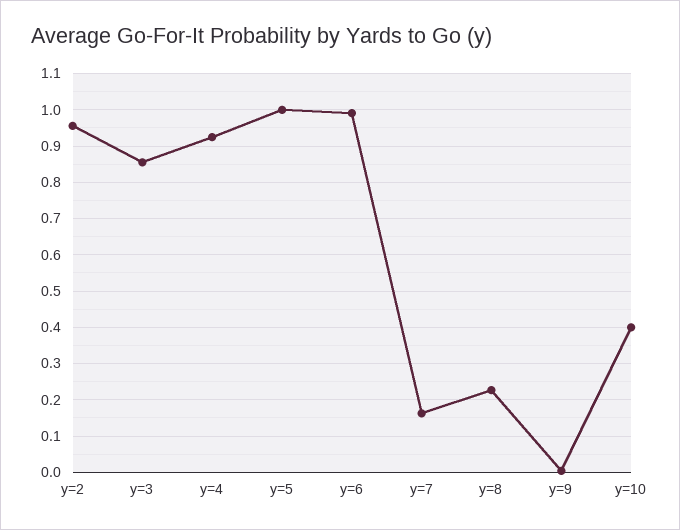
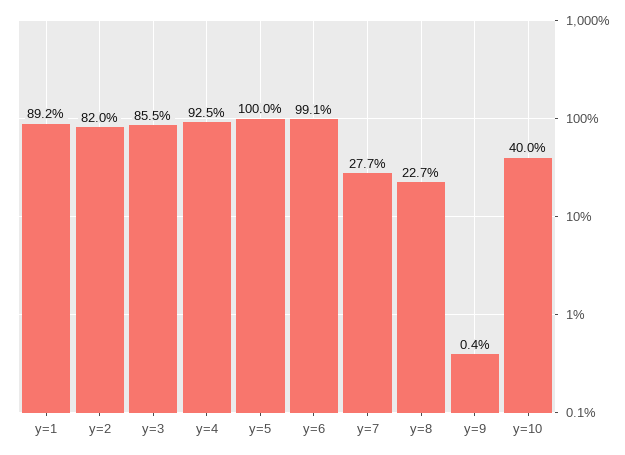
y=2: 0.96 -> 0.82
y=7: 0.16 -> 0.277
y=1: none -> 0.892

